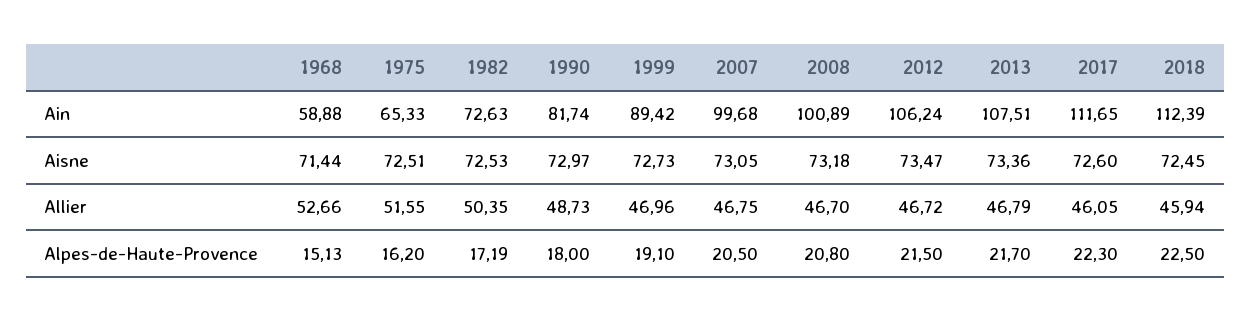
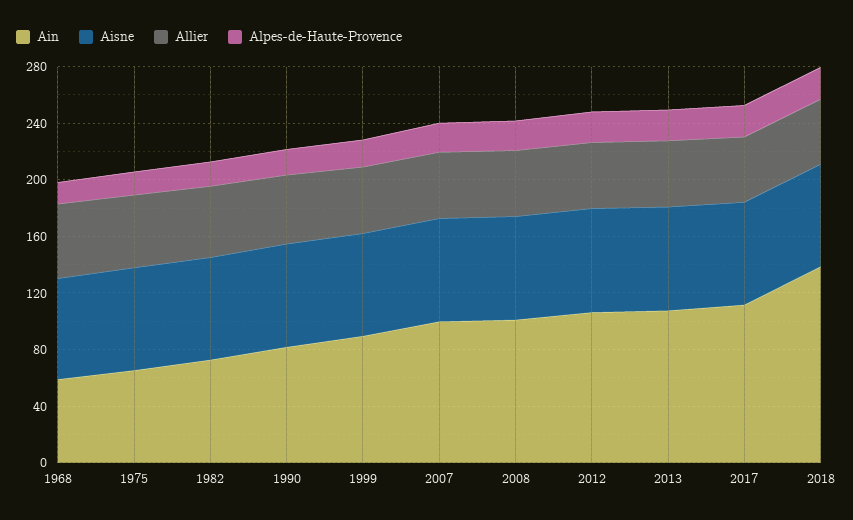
Ain, 2018: 112.39 -> 140

